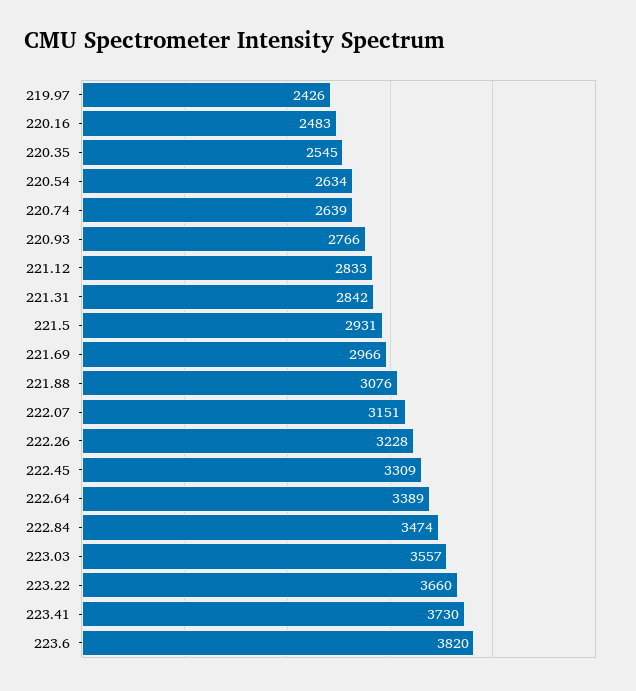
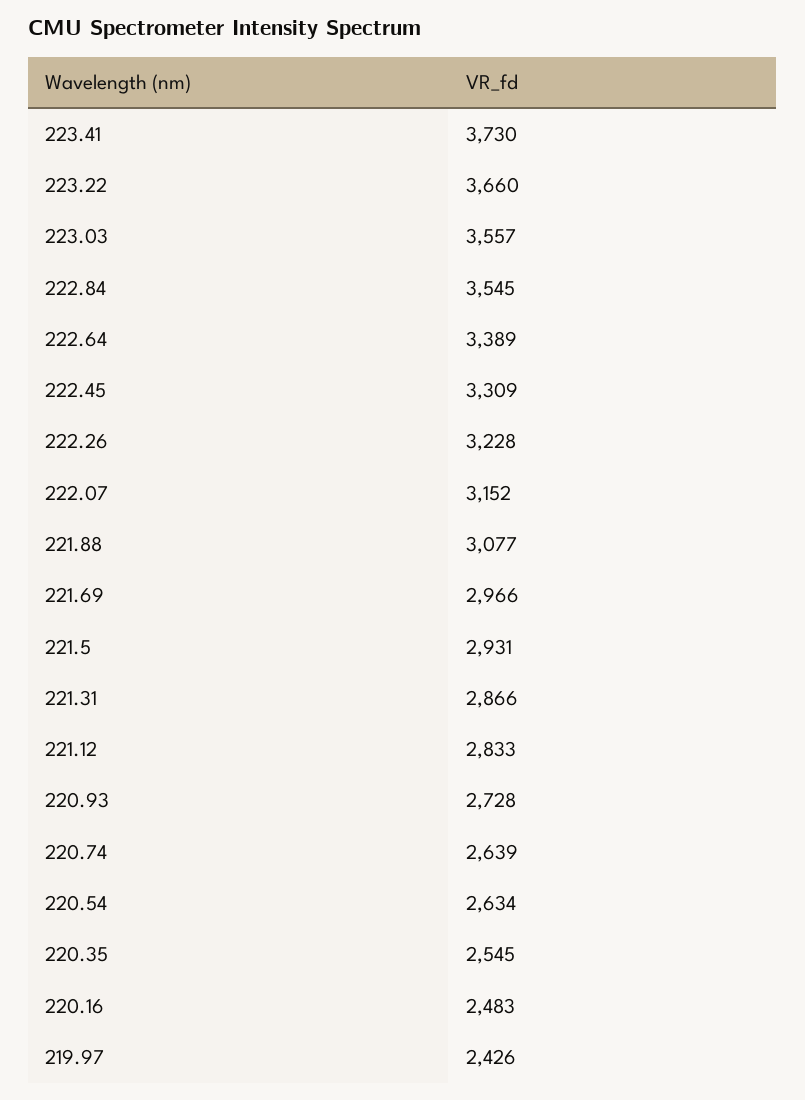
220.93: 2766 -> 2728
221.31: 2842 -> 2866
221.88: 3076 -> 3077
222.07: 3151 -> 3152
222.84: 3474 -> 3545
223.6: 3820 -> none

